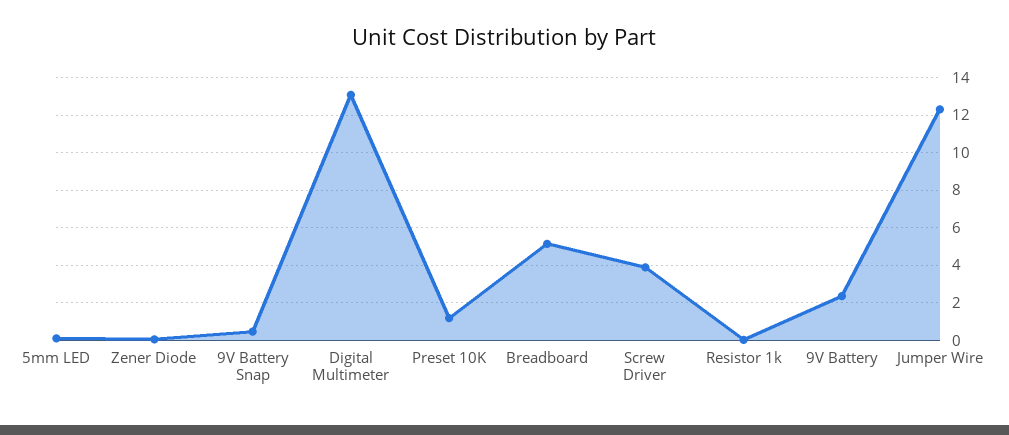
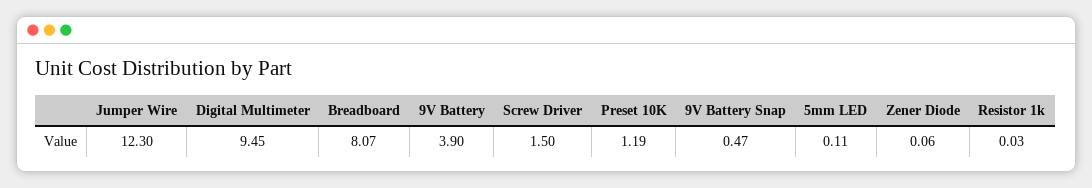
Digital Multimeter: 13 -> 9.45
Breadboard: 5 -> 8.07
Screw Driver: 4 -> 1.5
9V Battery: 2.5 -> 3.9

